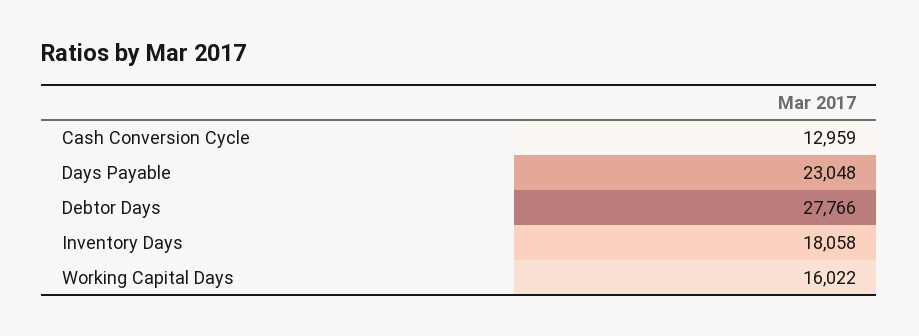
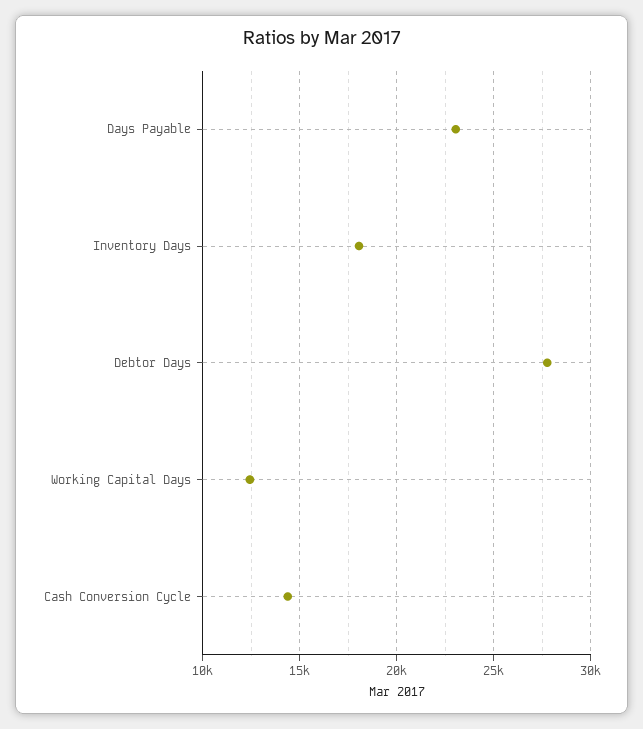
Cash Conversion Cycle: 12959 -> 14500
Working Capital Days: 16022 -> 12500

